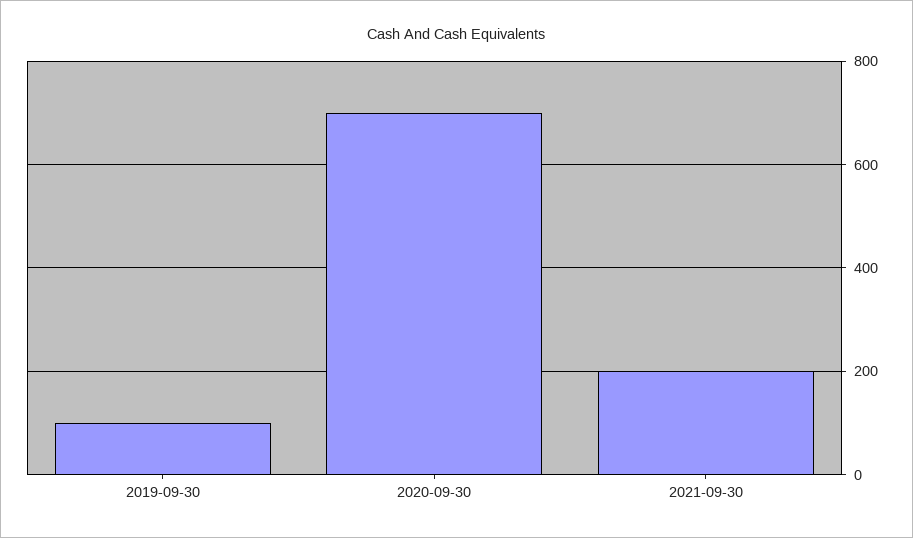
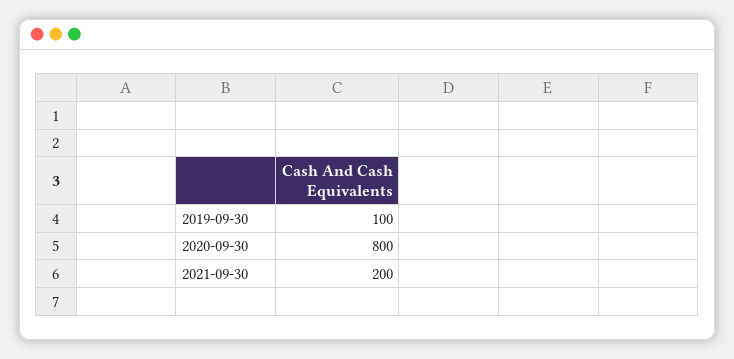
2020-09-30: 700 -> 800

